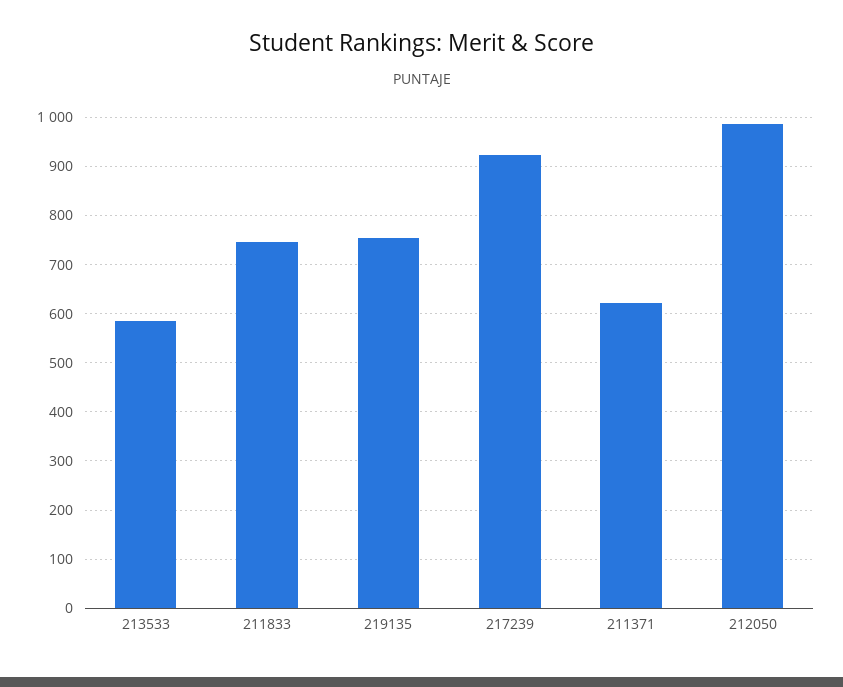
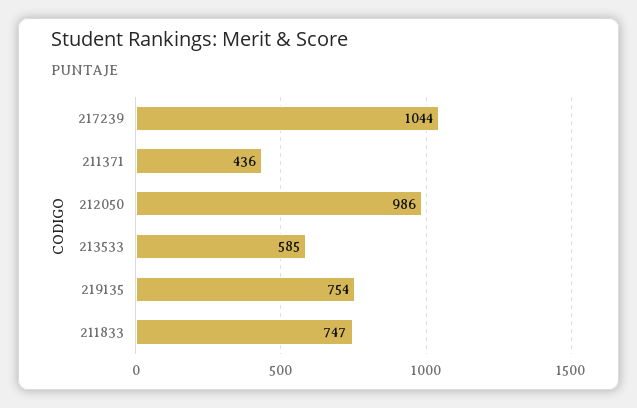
217239: 920 -> 1044
211371: 620 -> 436

